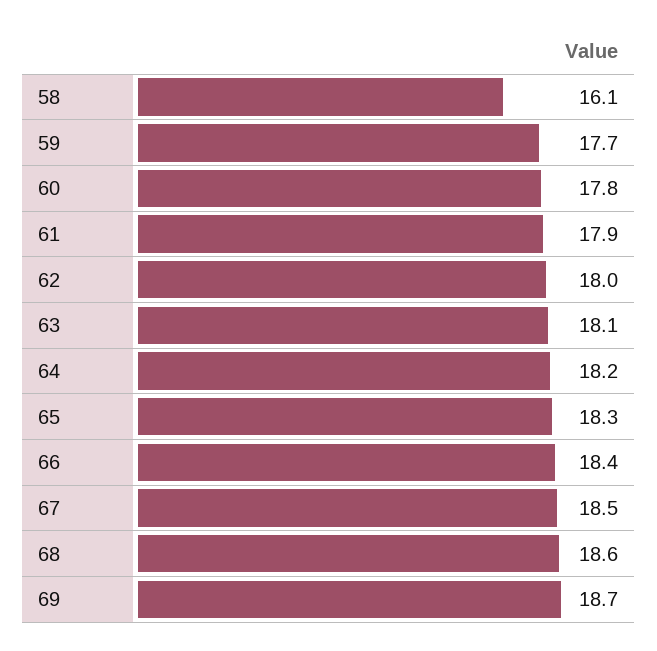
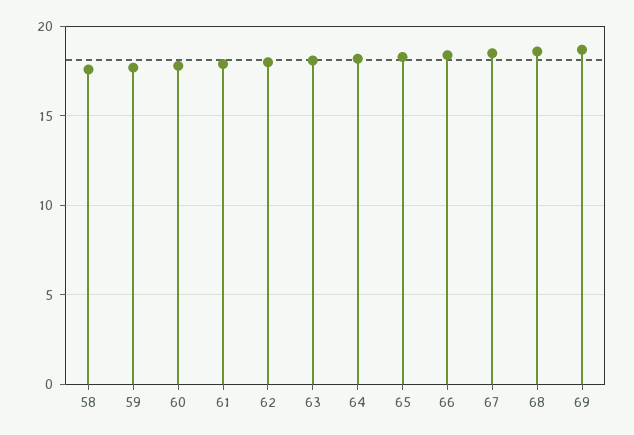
58: 16.1 -> 17.5

